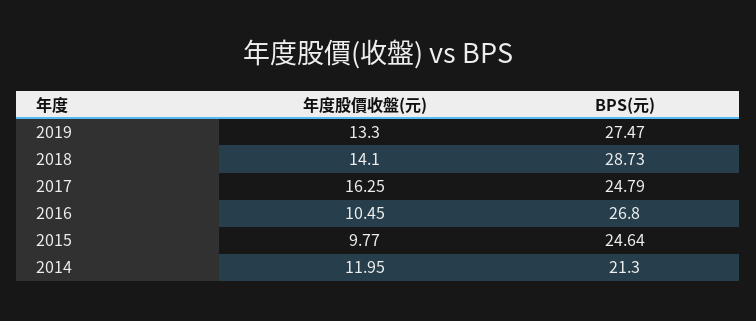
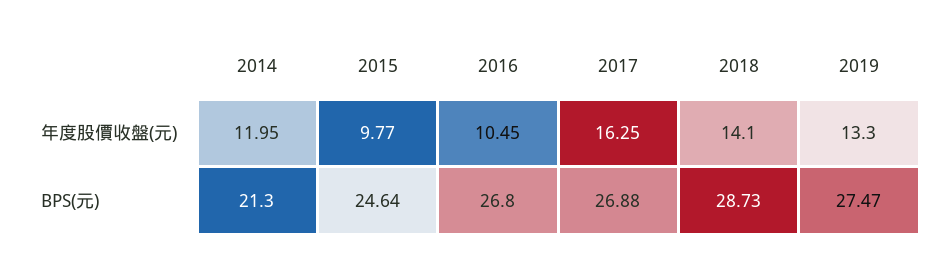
BPS(元), 2017: 24.79 -> 26.88

